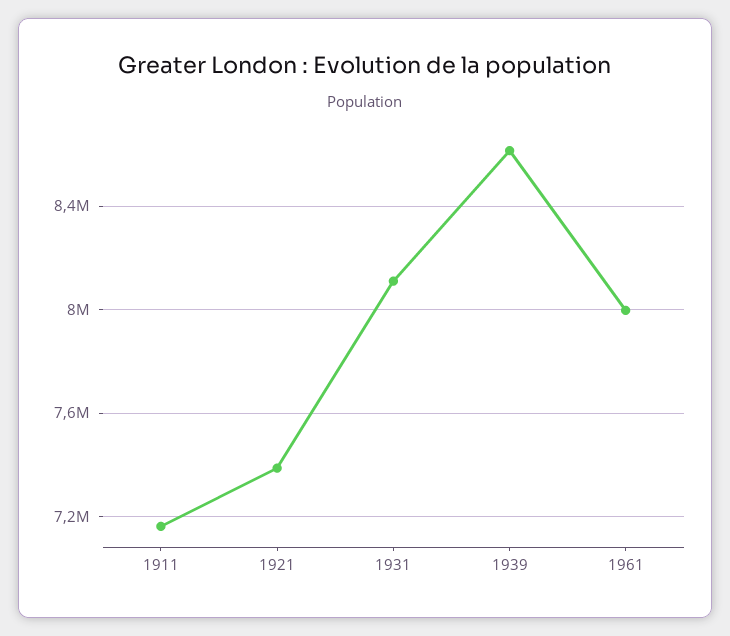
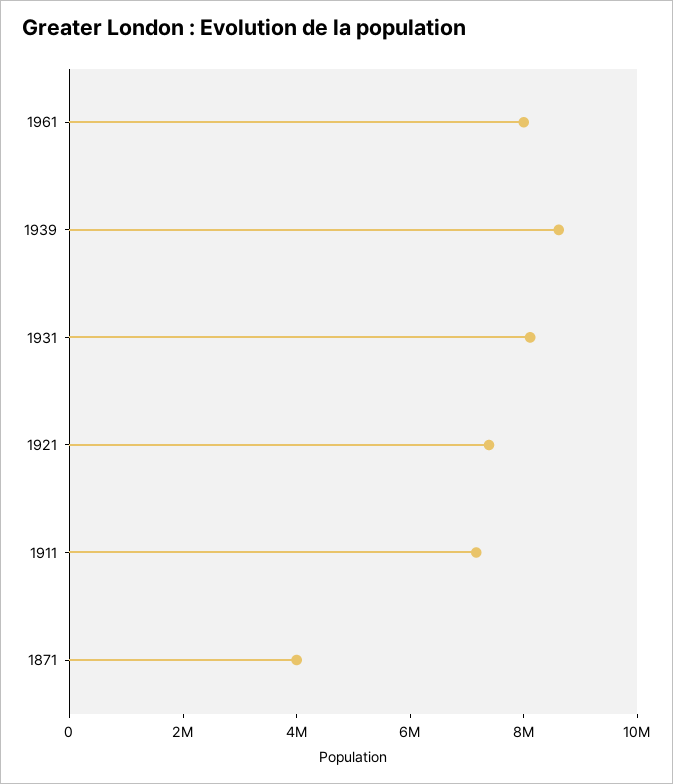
1871: none -> 4000000

